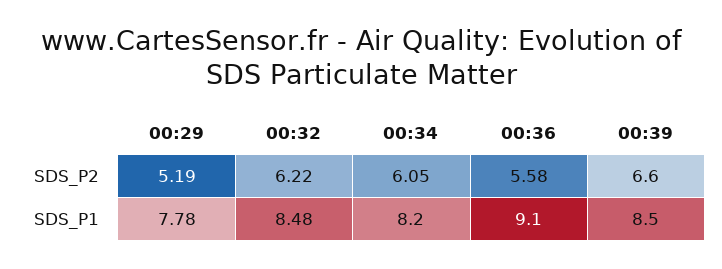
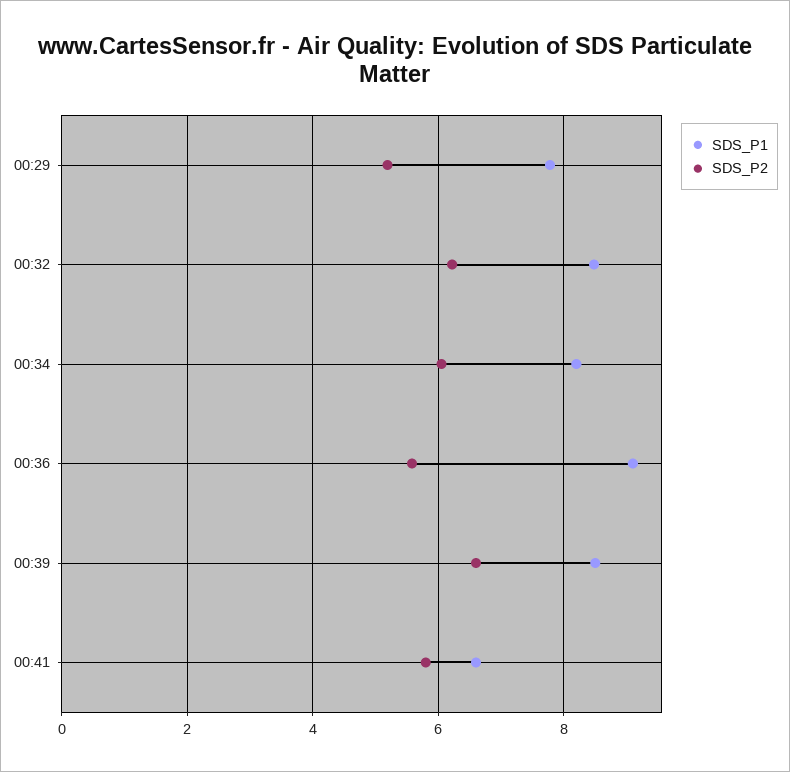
SDS_P1, 00:41: none -> 6.6
SDS_P2, 00:41: none -> 5.8

